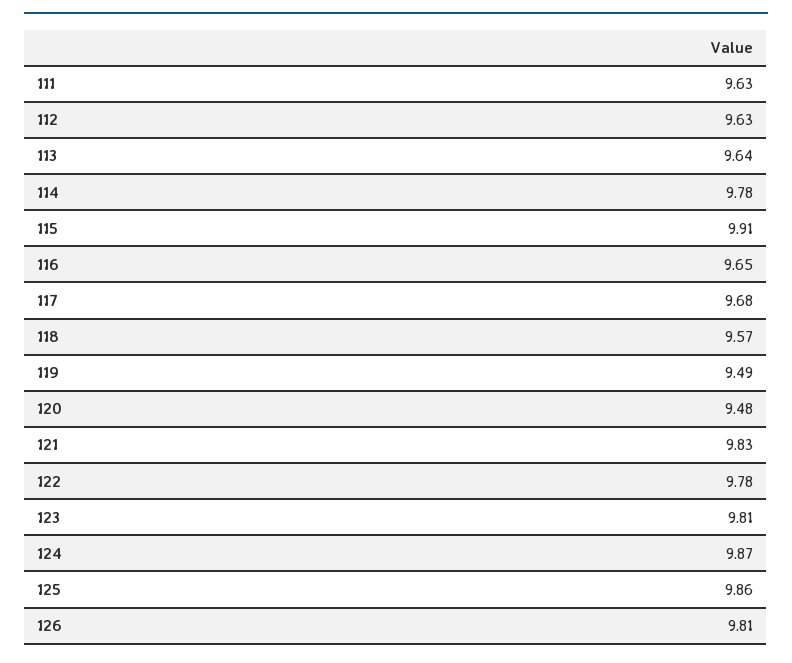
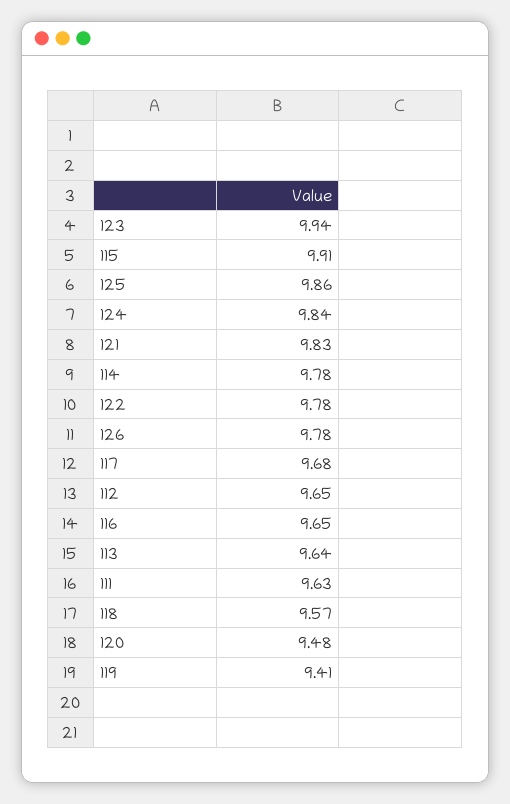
112: 9.63 -> 9.65
119: 9.49 -> 9.41
123: 9.81 -> 9.94
124: 9.87 -> 9.84
126: 9.81 -> 9.78

